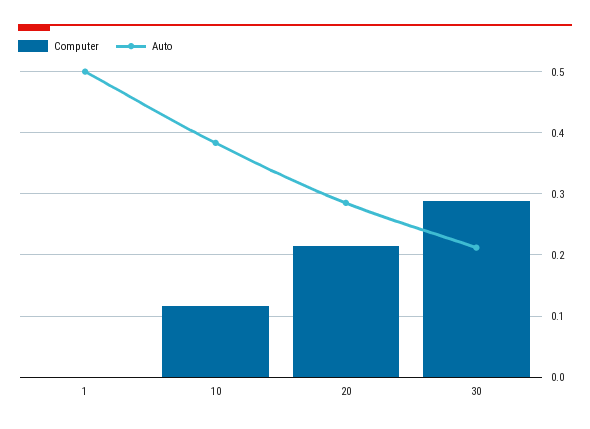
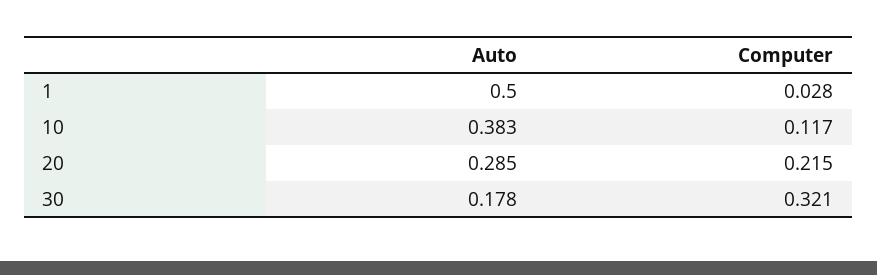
Computer, 1: 0 -> 0.028
Computer, 30: 0.29 -> 0.321
Auto, 30: 0.21 -> 0.178

